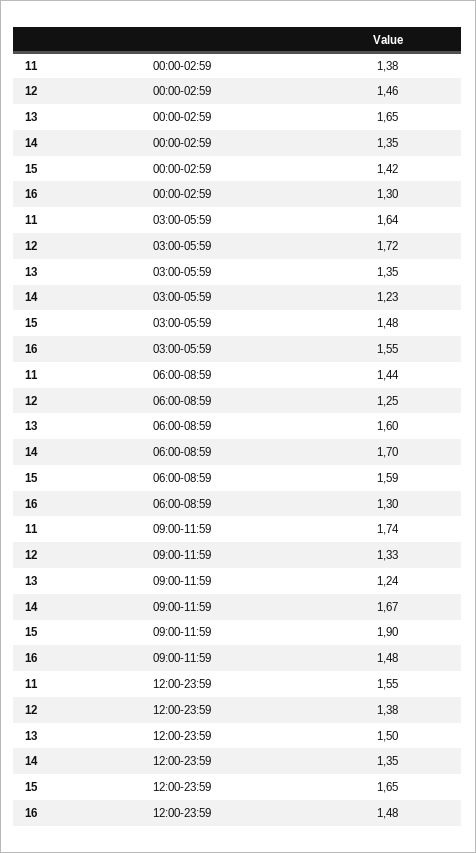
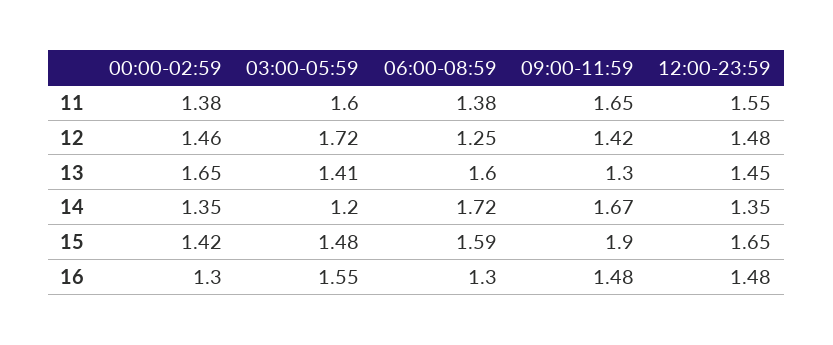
11, 03:00-05:59: 1.64 -> 1.6
13, 03:00-05:59: 1.35 -> 1.41
14, 03:00-05:59: 1.23 -> 1.2
11, 06:00-08:59: 1.44 -> 1.38
14, 06:00-08:59: 1.7 -> 1.72
11, 09:00-11:59: 1.74 -> 1.65
12, 09:00-11:59: 1.33 -> 1.42
13, 09:00-11:59: 1.24 -> 1.3
12, 12:00-23:59: 1.38 -> 1.48
13, 12:00-23:59: 1.5 -> 1.45

